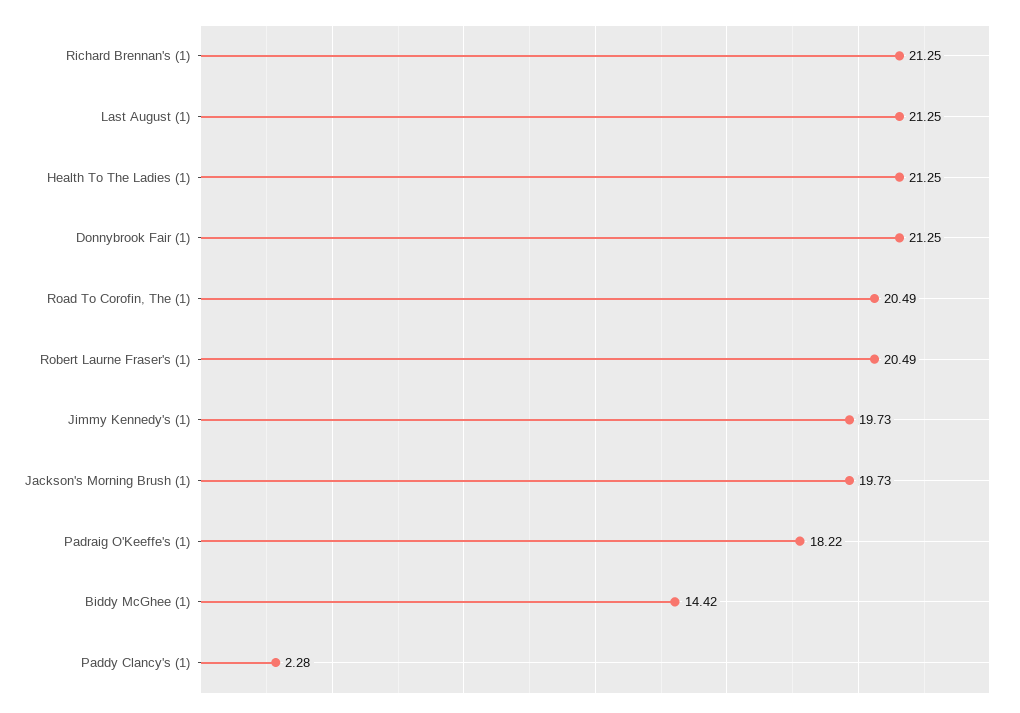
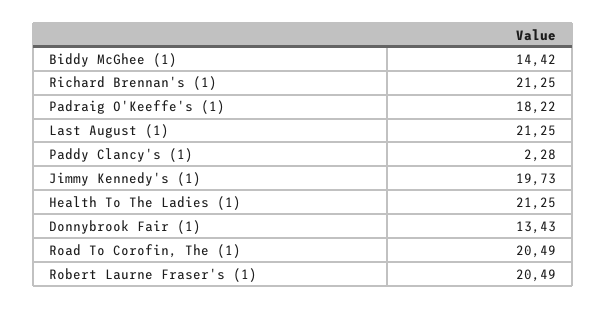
Donnybrook Fair (1): 21.25 -> 13.43
Jackson's Morning Brush (1): 19.73 -> none

